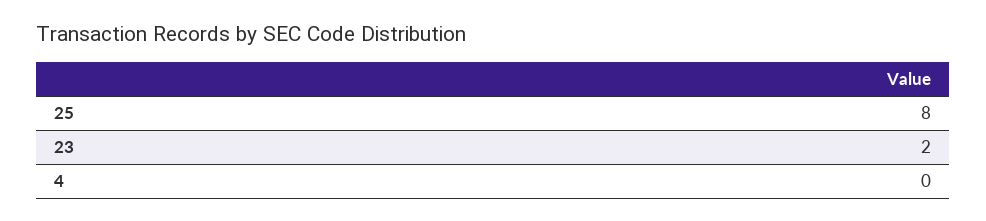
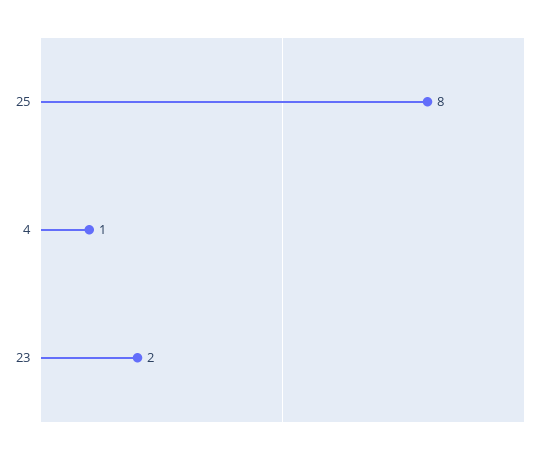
4: 0 -> 1

